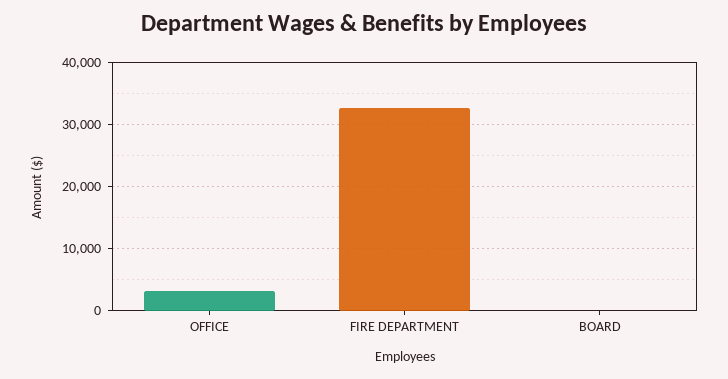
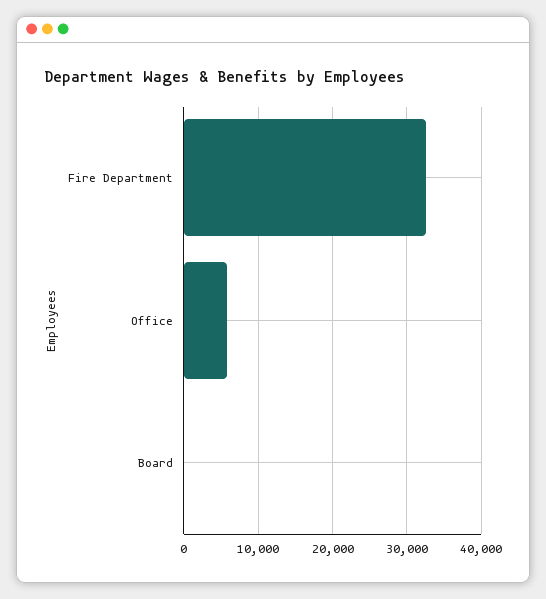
OFFICE: 3000 -> 6000

